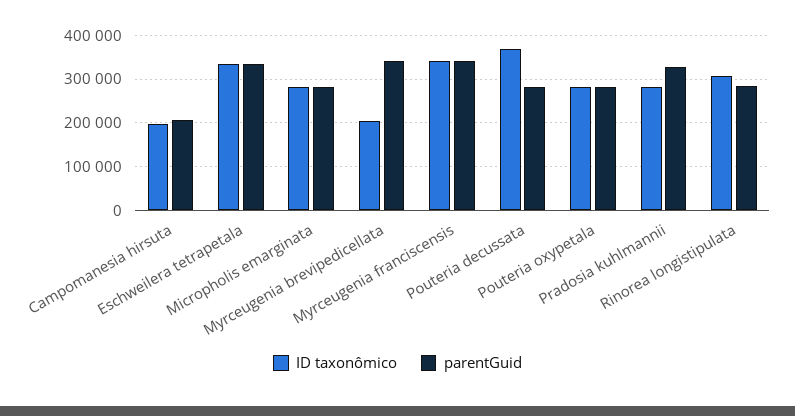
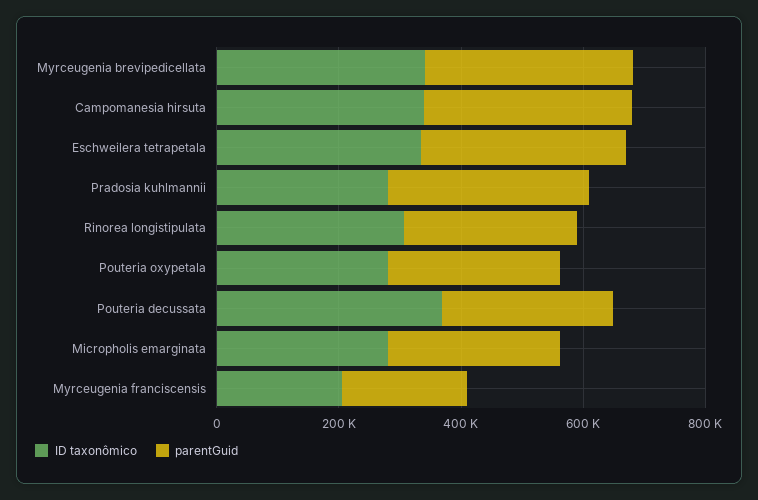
ID taxonômico, Campomanesia hirsuta: 200000 -> 350000
parentGuid, Campomanesia hirsuta: 200000 -> 350000
ID taxonômico, Myrceugenia brevipedicellata: 200000 -> 350000
ID taxonômico, Myrceugenia franciscensis: 340000 -> 200000
parentGuid, Myrceugenia franciscensis: 340000 -> 200000

